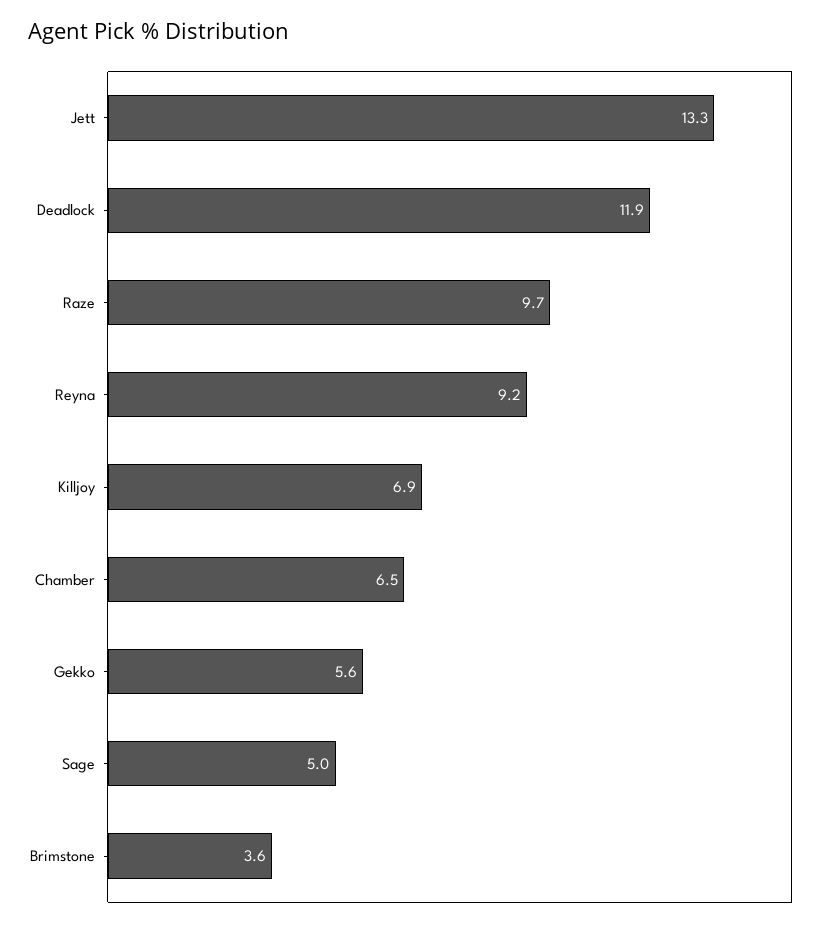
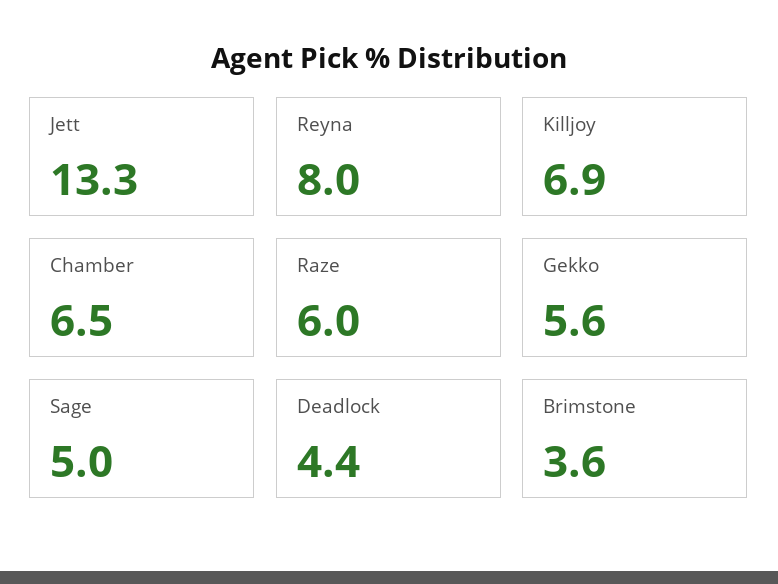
Deadlock: 11.9 -> 4.4
Raze: 9.7 -> 6
Reyna: 9.2 -> 8

